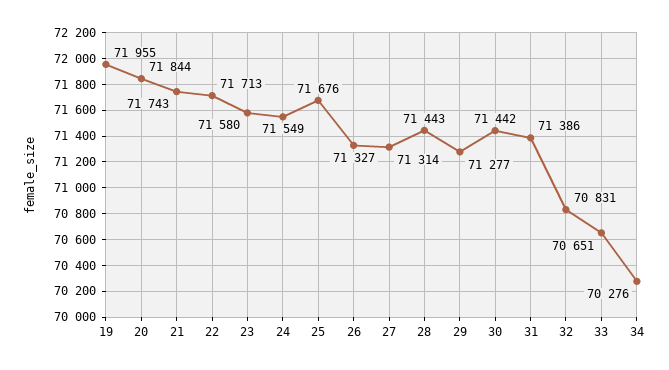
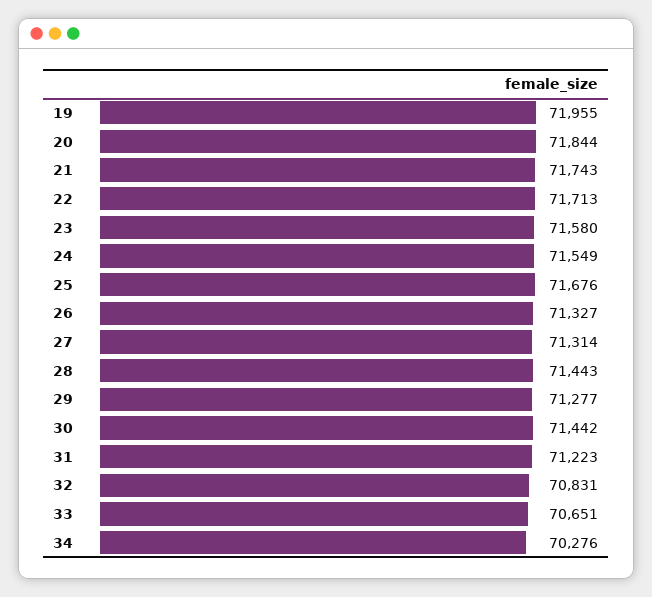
31: 71386 -> 71223

